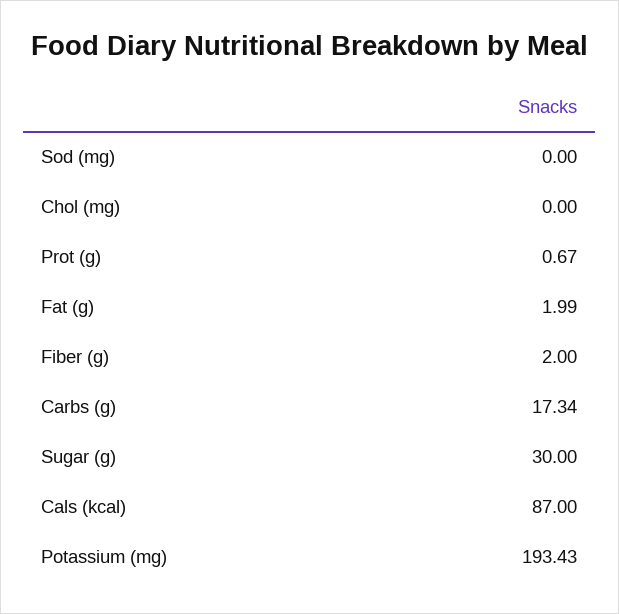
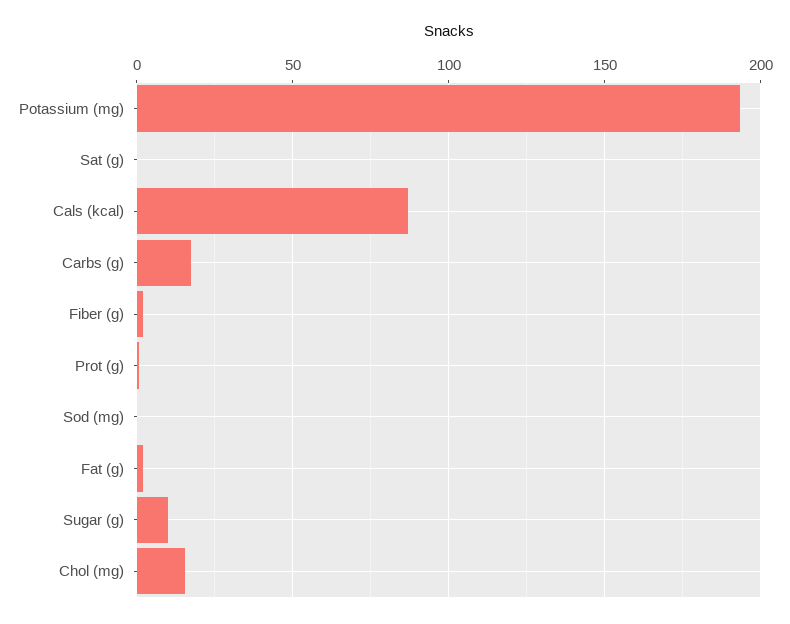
Chol (mg): 0 -> 15
Sugar (g): 30 -> 10
Sat (g): none -> 0

